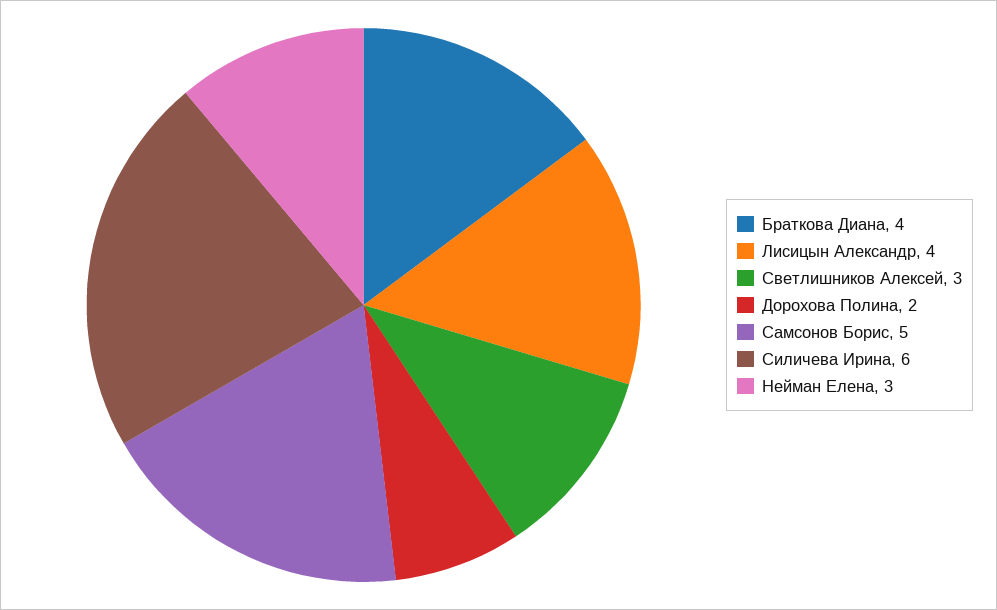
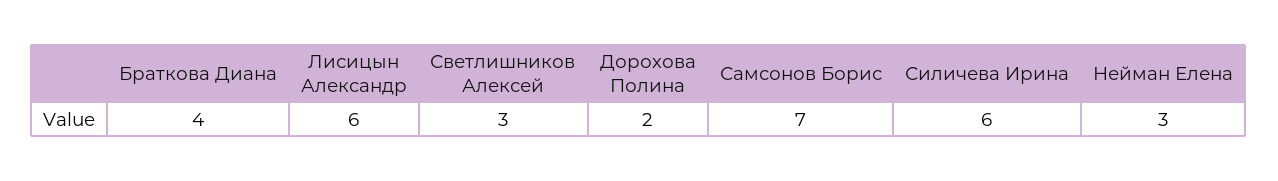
Лисицын Александр: 4 -> 6
Самсонов Борис: 5 -> 7

